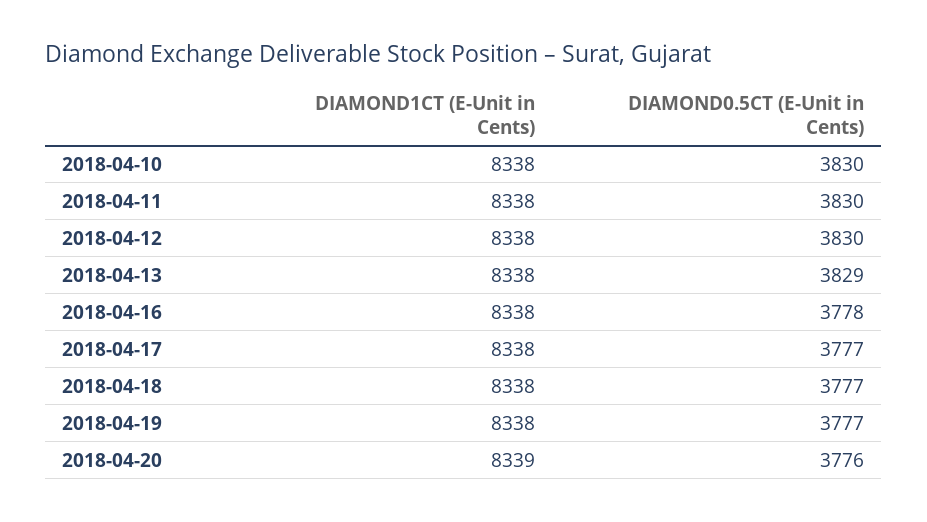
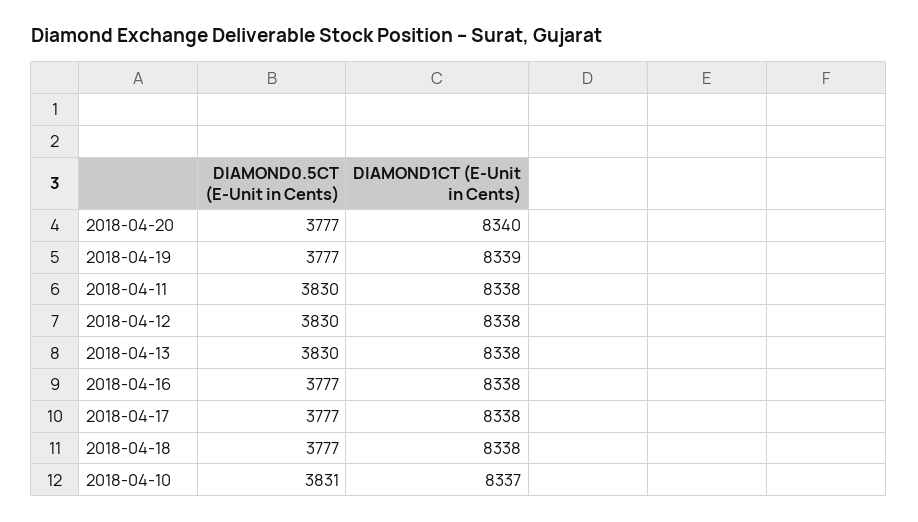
DIAMOND1CT (E-Unit in Cents), 2018-04-10: 8338 -> 8337
DIAMOND0.5CT (E-Unit in Cents), 2018-04-10: 3830 -> 3831
DIAMOND0.5CT (E-Unit in Cents), 2018-04-13: 3829 -> 3830
DIAMOND0.5CT (E-Unit in Cents), 2018-04-16: 3778 -> 3777
DIAMOND1CT (E-Unit in Cents), 2018-04-19: 8338 -> 8339
DIAMOND1CT (E-Unit in Cents), 2018-04-20: 8339 -> 8340
DIAMOND0.5CT (E-Unit in Cents), 2018-04-20: 3776 -> 3777

